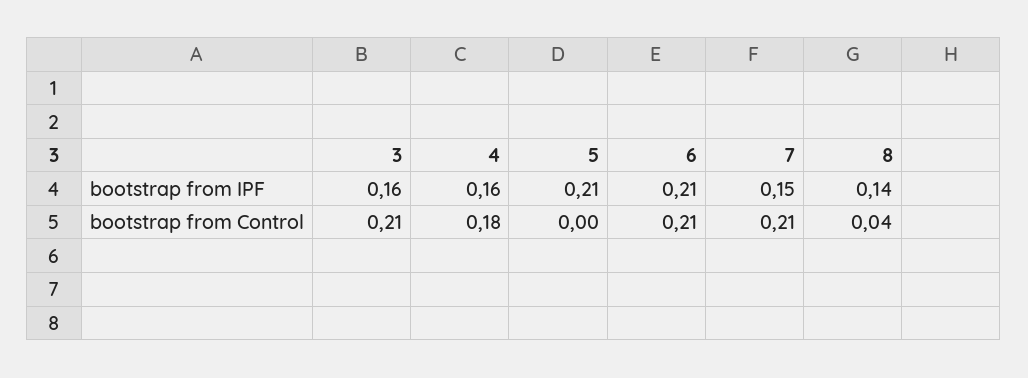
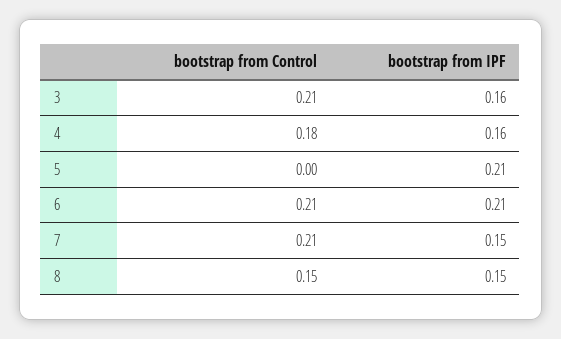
8, bootstrap from IPF: 0.14 -> 0.15
8, bootstrap from Control: 0.04 -> 0.15

